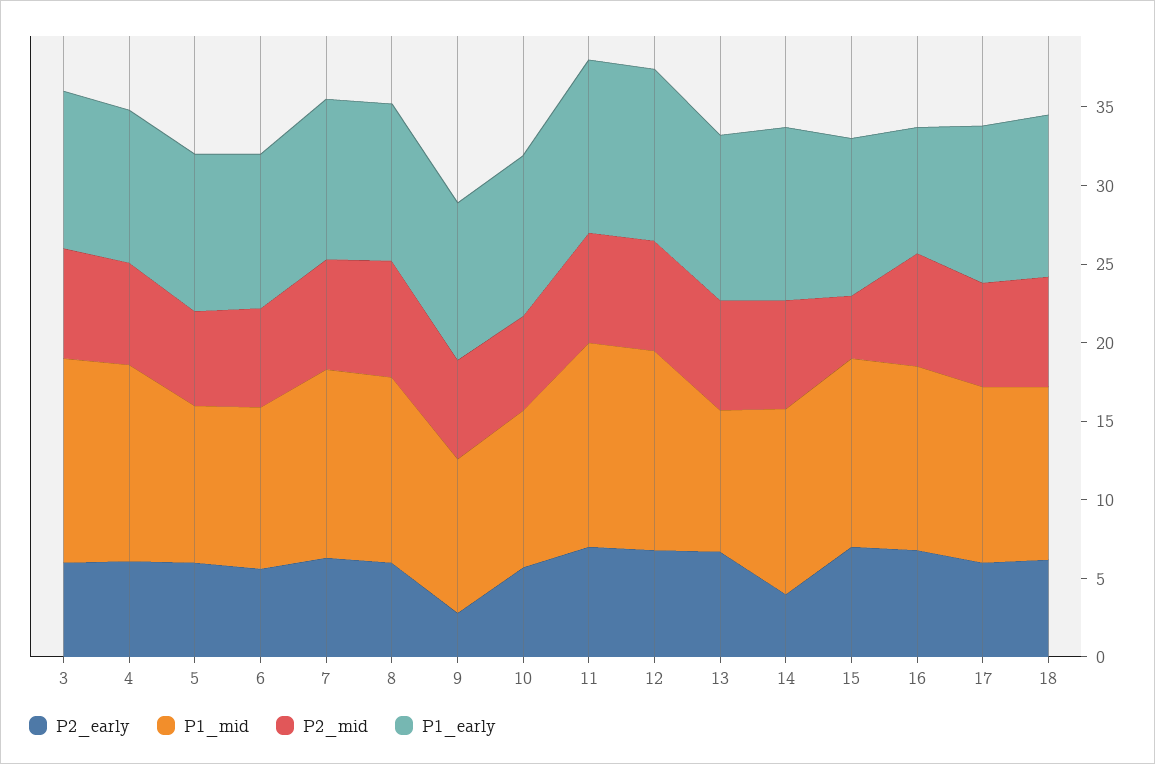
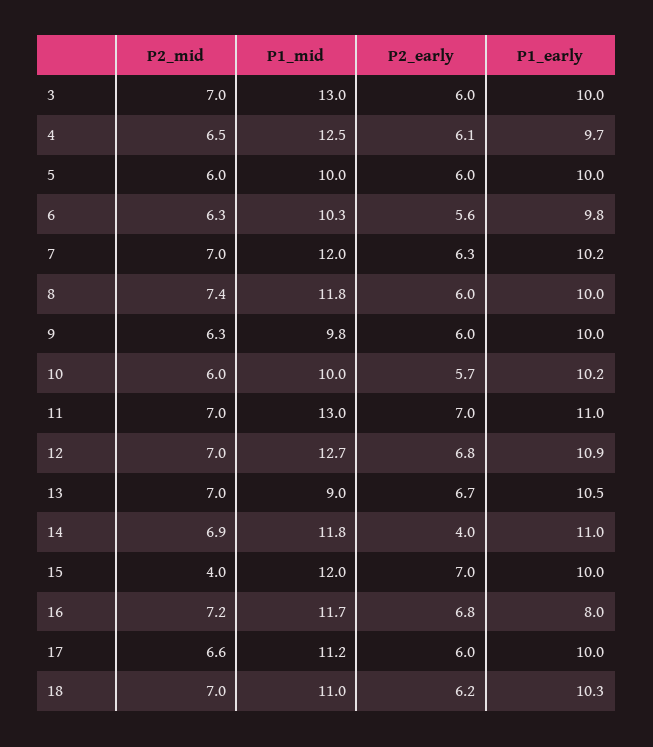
P2_early, 9: 3 -> 6

